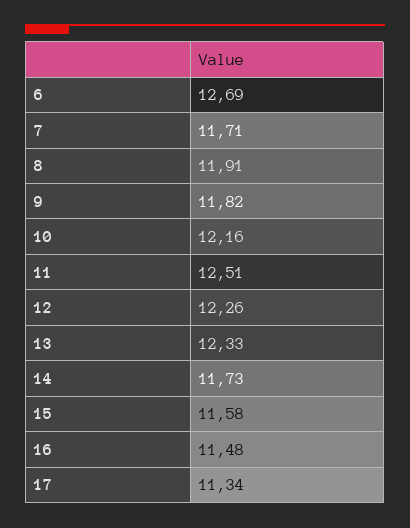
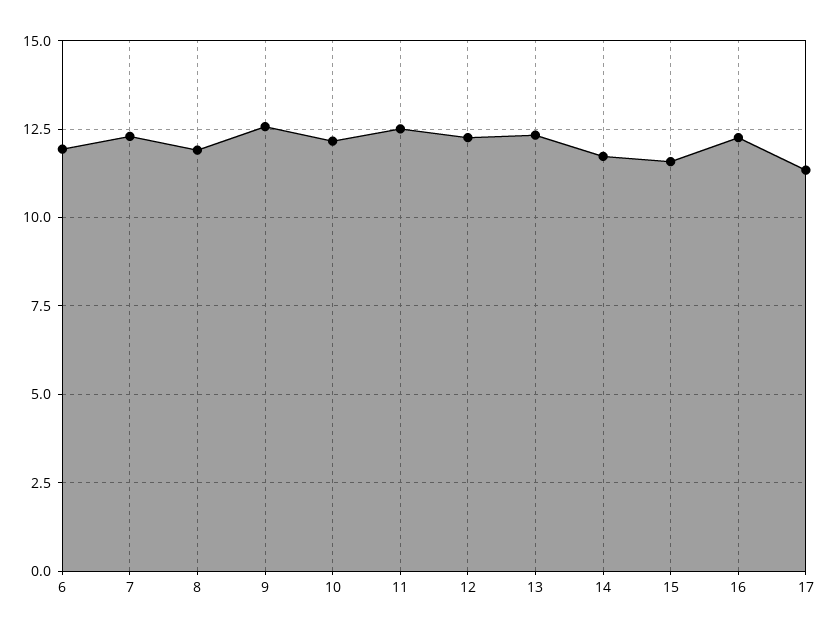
6: 12.69 -> 12
7: 11.71 -> 12.25
9: 11.82 -> 12.5
16: 11.48 -> 12.25

